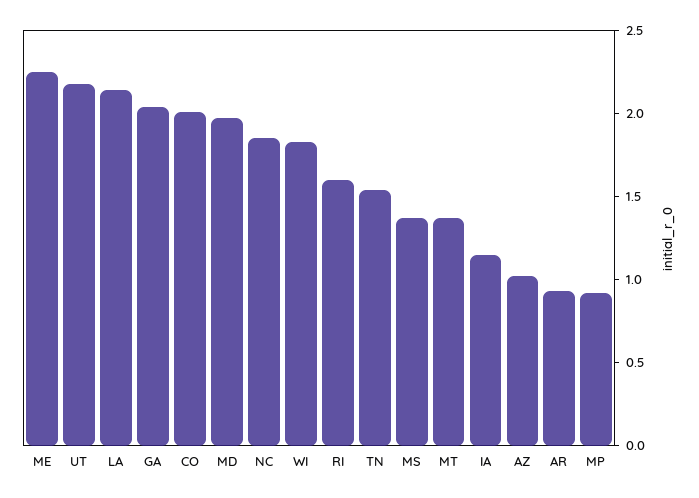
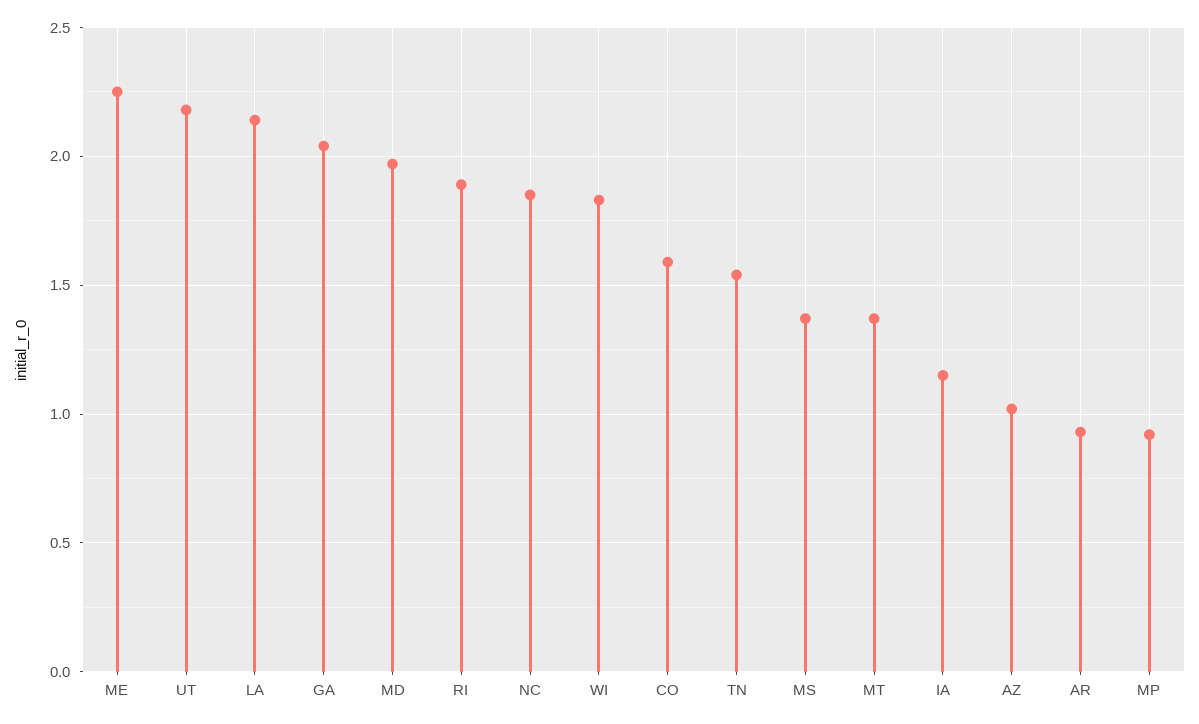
CO: 2 -> 1.6
RI: 1.6 -> 1.9

